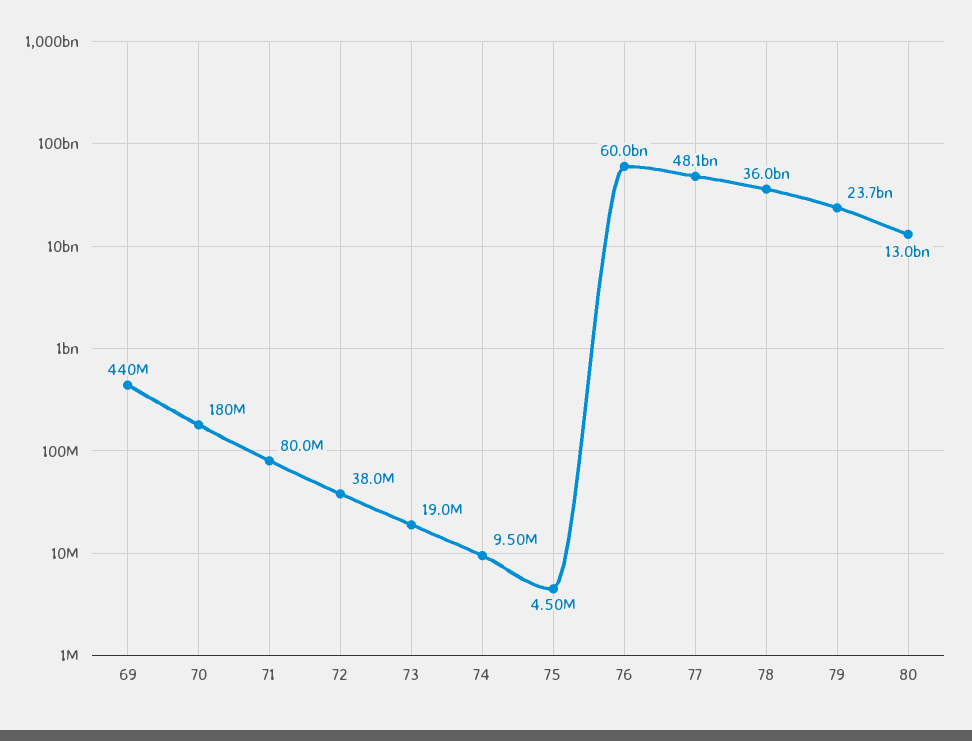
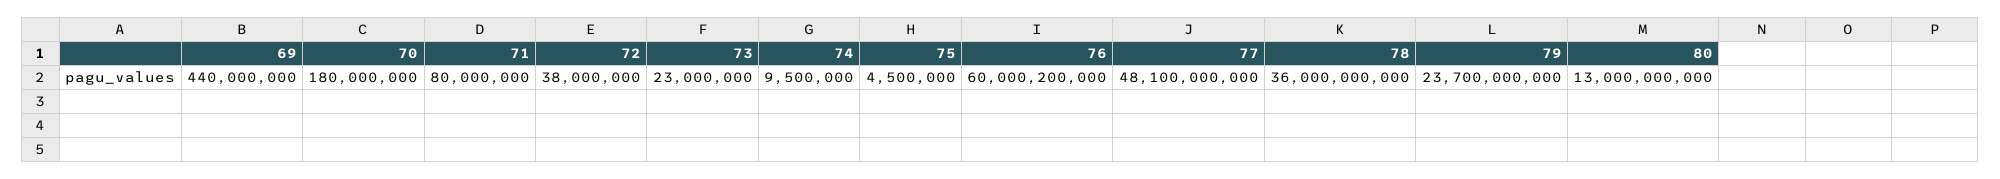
73: 19000000 -> 23000000

